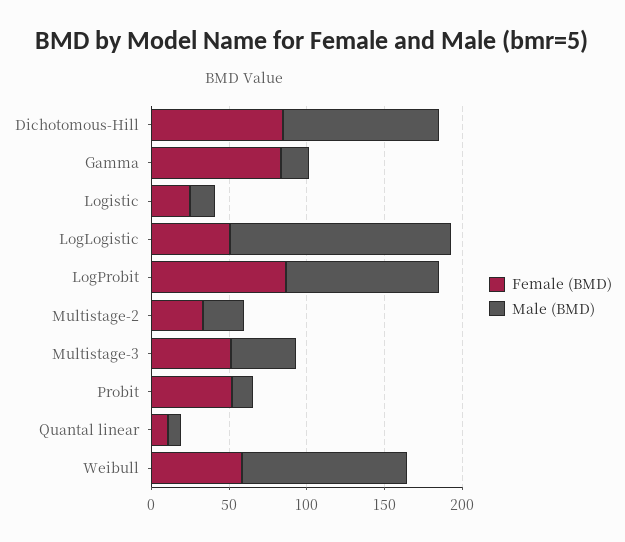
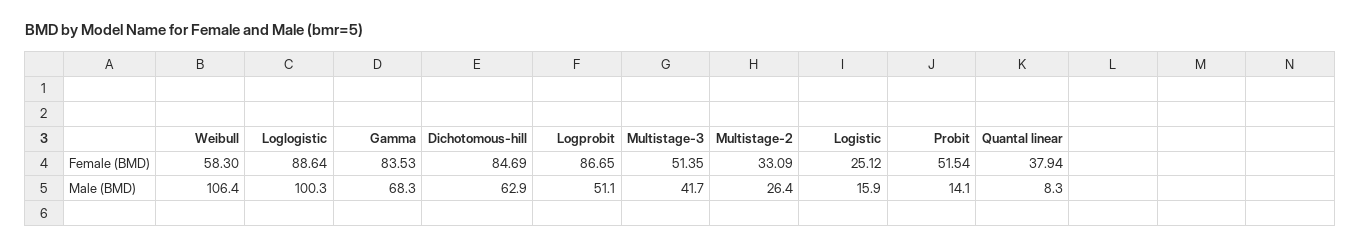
Male (BMD), Dichotomous-Hill: 100 -> 62.9
Male (BMD), Gamma: 20 -> 68.3
Female (BMD), LogLogistic: 50 -> 88.64
Male (BMD), LogLogistic: 140 -> 100.3
Male (BMD), LogProbit: 100 -> 51.1
Female (BMD), Quantal linear: 10 -> 37.94

